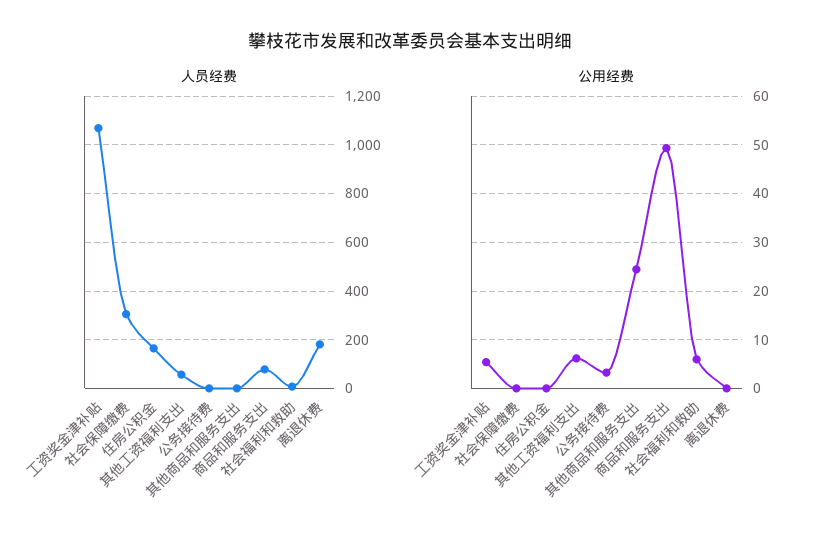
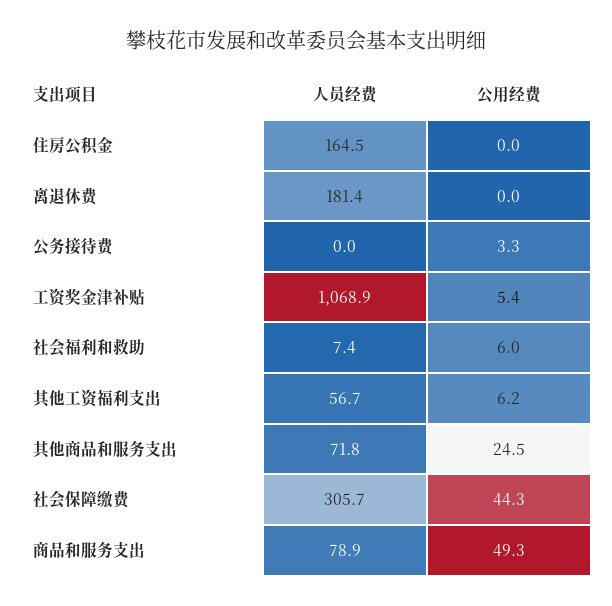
人员经费, 其他商品和服务支出: 0 -> 71.8
公用经费, 社会保障缴费: 0 -> 44.3

